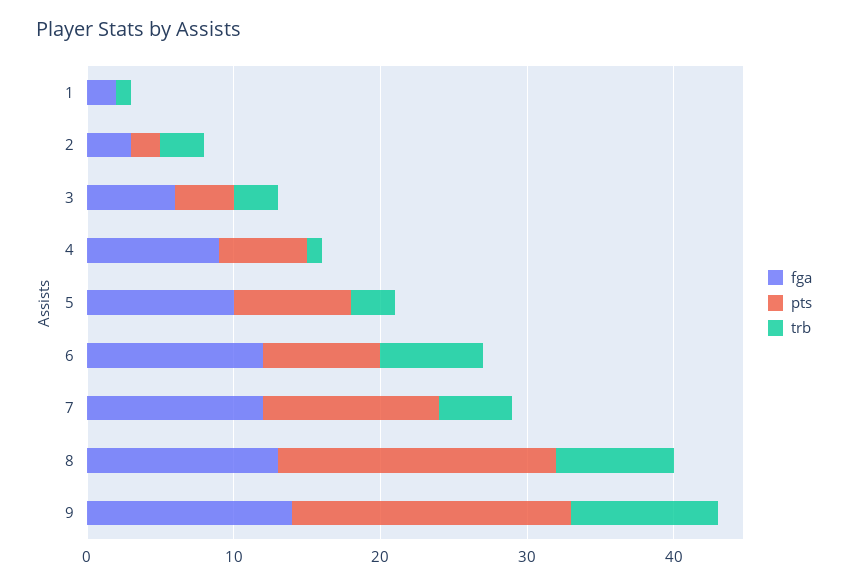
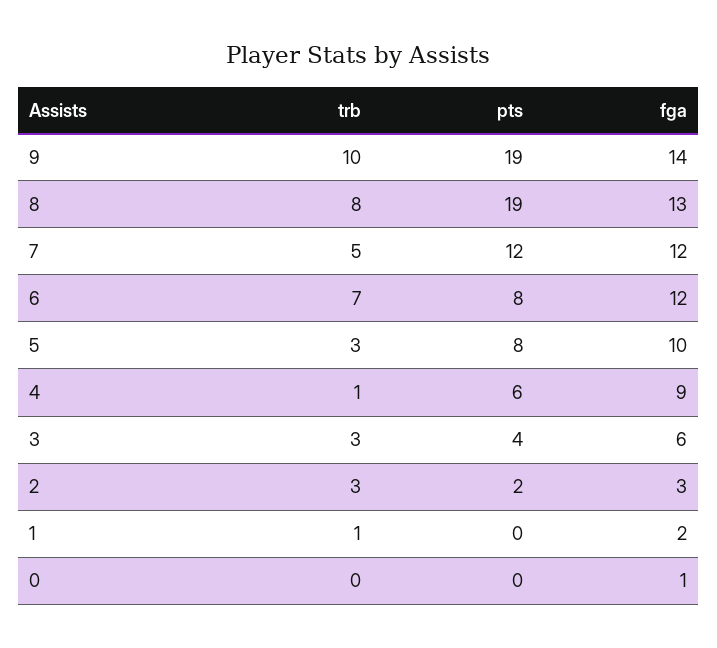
trb, 0: none -> 0
pts, 0: none -> 0
fga, 0: none -> 1

